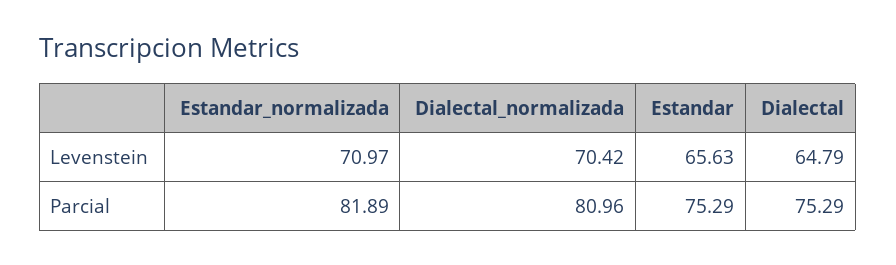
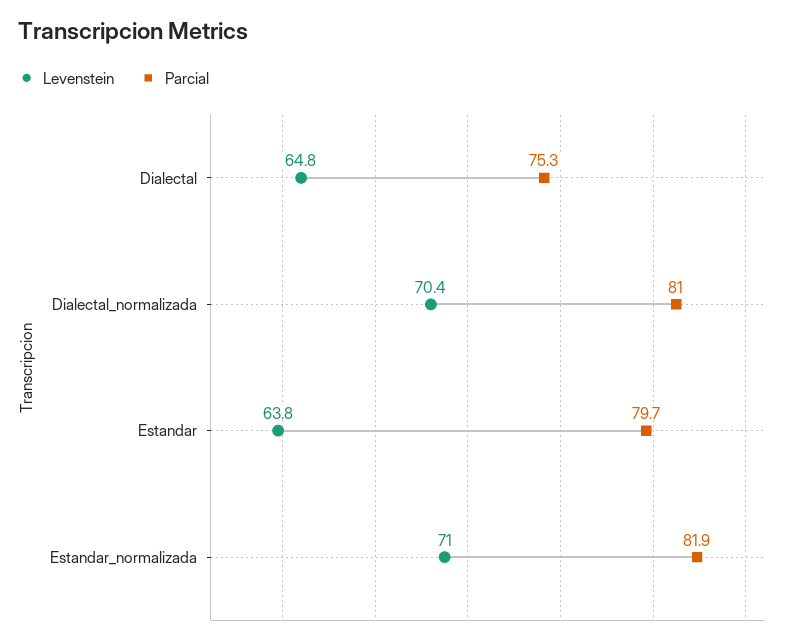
Levenstein, Estandar: 65.63 -> 63.8
Parcial, Estandar: 75.29 -> 79.7

